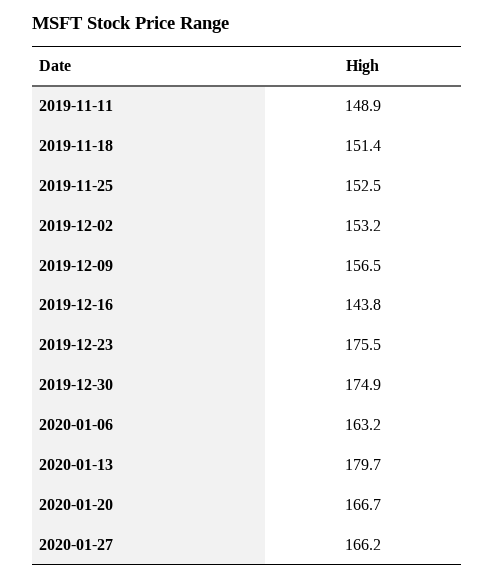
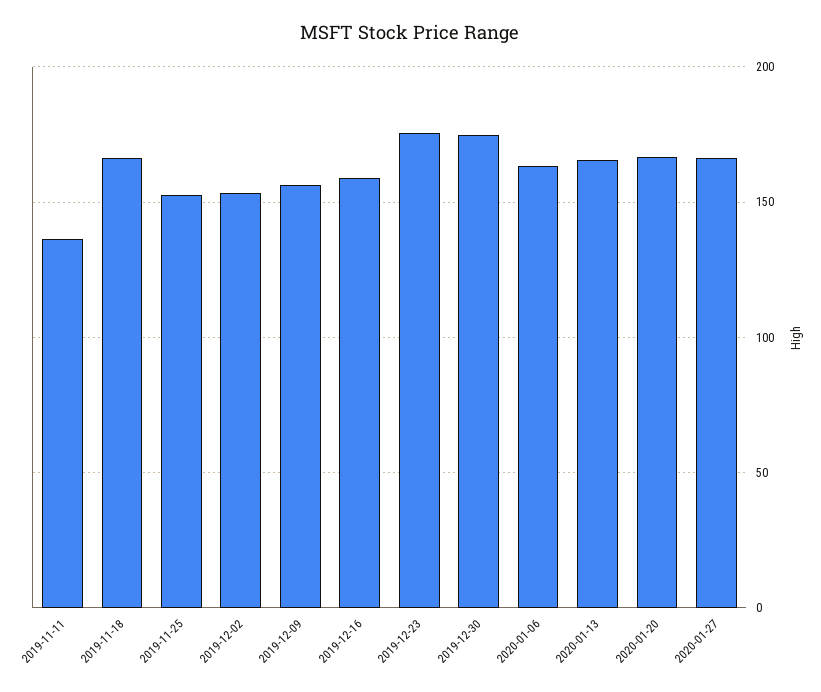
2019-11-11: 148.9 -> 135
2019-11-18: 151.4 -> 165
2019-12-16: 143.8 -> 160
2020-01-13: 179.7 -> 165

